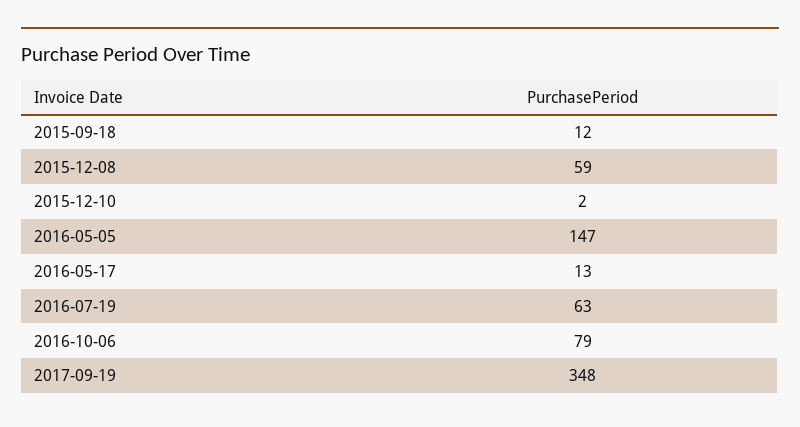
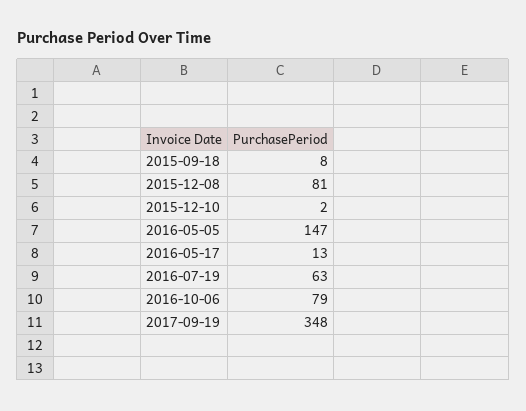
2015-09-18: 12 -> 8
2015-12-08: 59 -> 81

